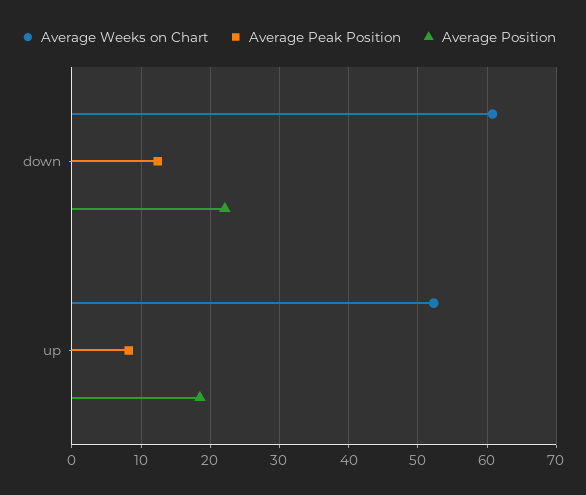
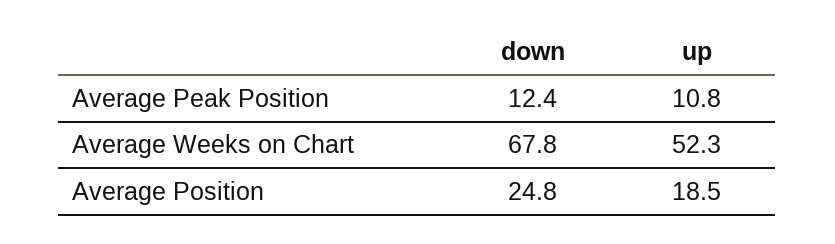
Average Weeks on Chart, down: 61 -> 67.8
Average Position, down: 22 -> 24.8
Average Peak Position, up: 8 -> 10.8

